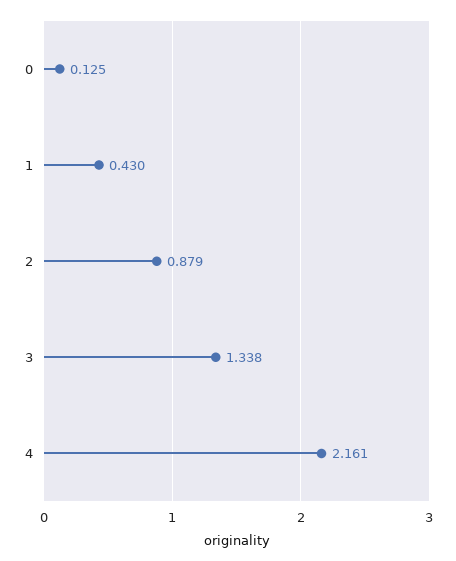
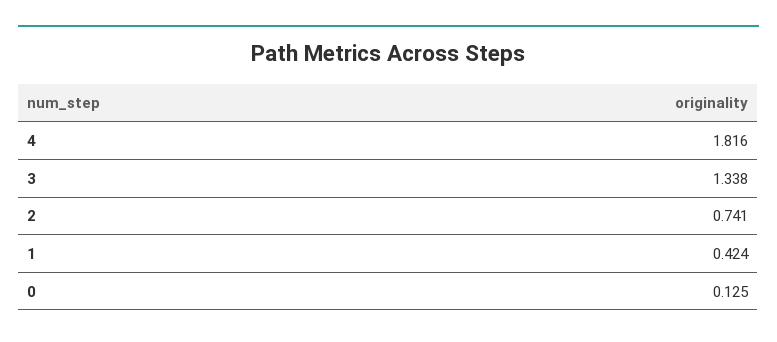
1: 0.43 -> 0.424
2: 0.879 -> 0.741
4: 2.161 -> 1.816

